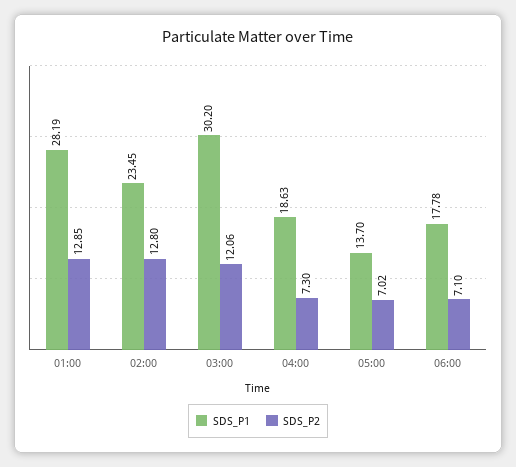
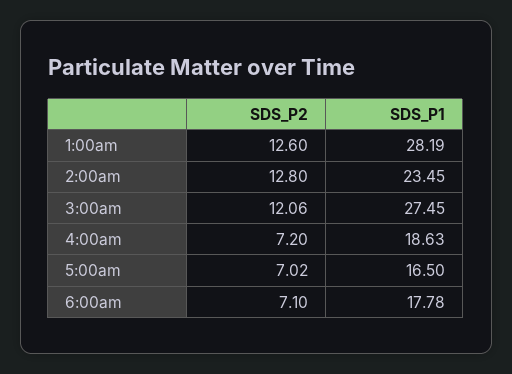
SDS_P2, 01:00: 12.85 -> 12.6
SDS_P1, 03:00: 30.2 -> 27.45
SDS_P2, 04:00: 7.3 -> 7.2
SDS_P1, 05:00: 13.7 -> 16.5

